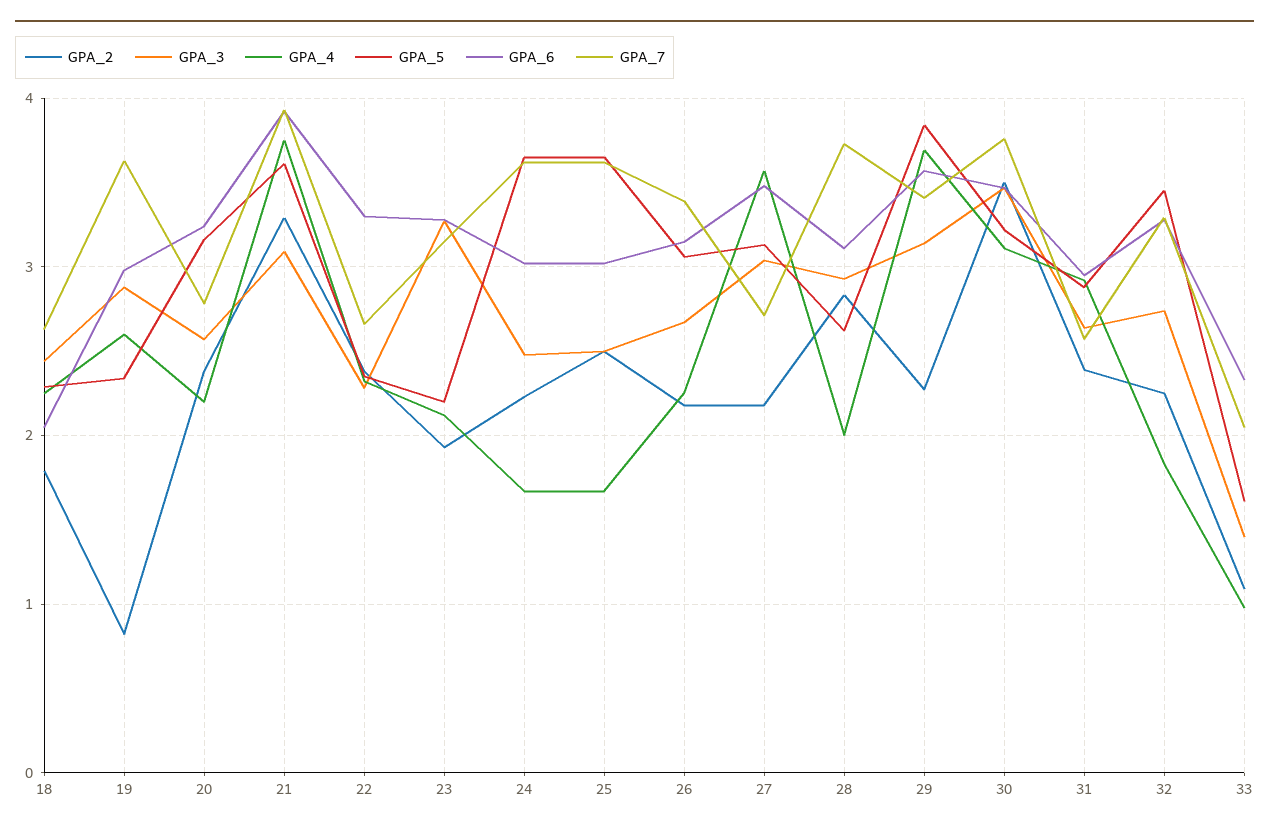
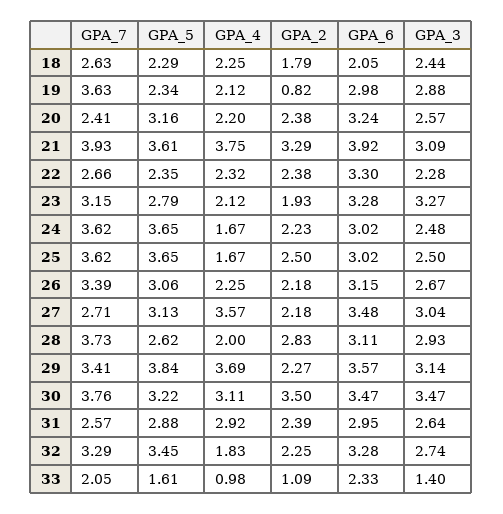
GPA_4, 19: 2.6 -> 2.12
GPA_7, 20: 2.8 -> 2.41
GPA_5, 23: 2.2 -> 2.79

